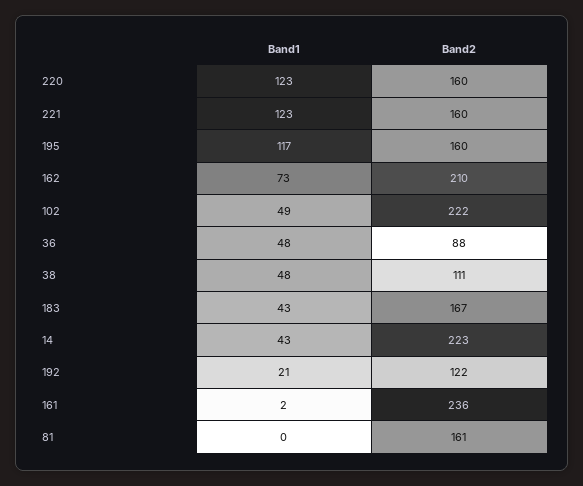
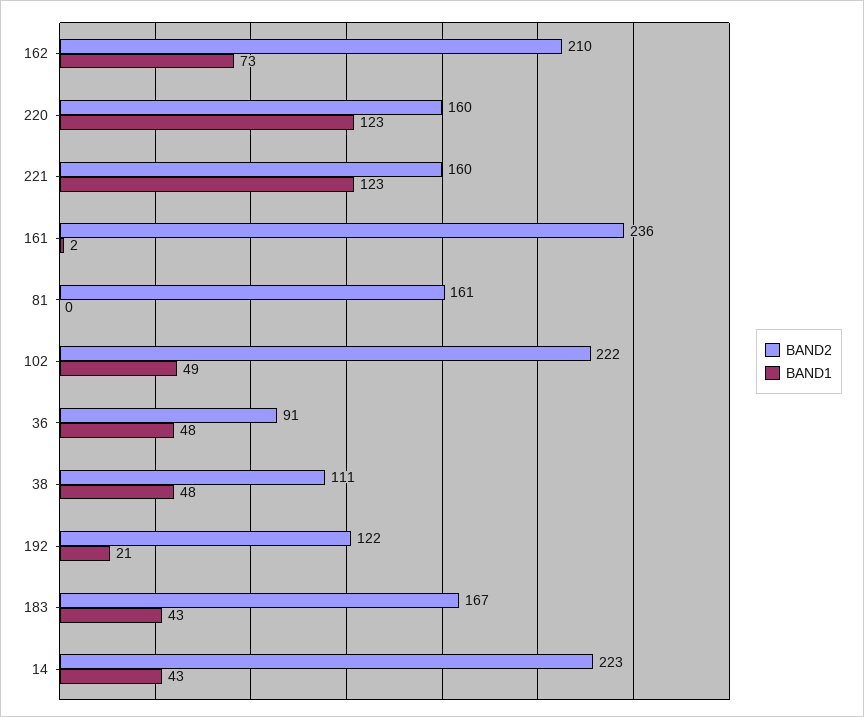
Band1, 195: 117 -> none
Band2, 195: 160 -> none
Band2, 36: 88 -> 91

